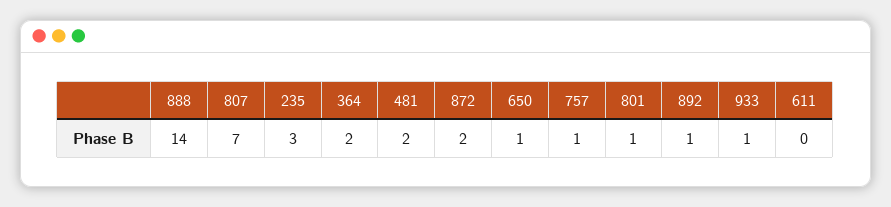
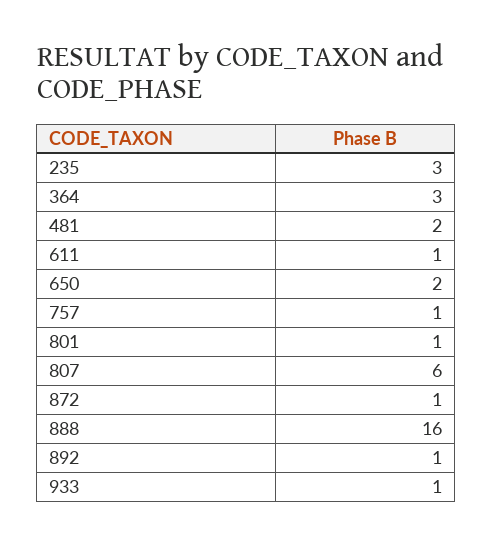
888: 14 -> 16
807: 7 -> 6
364: 2 -> 3
872: 2 -> 1
650: 1 -> 2
611: 0 -> 1

